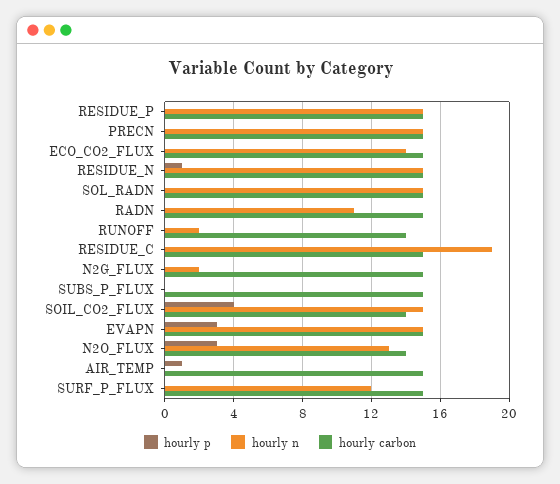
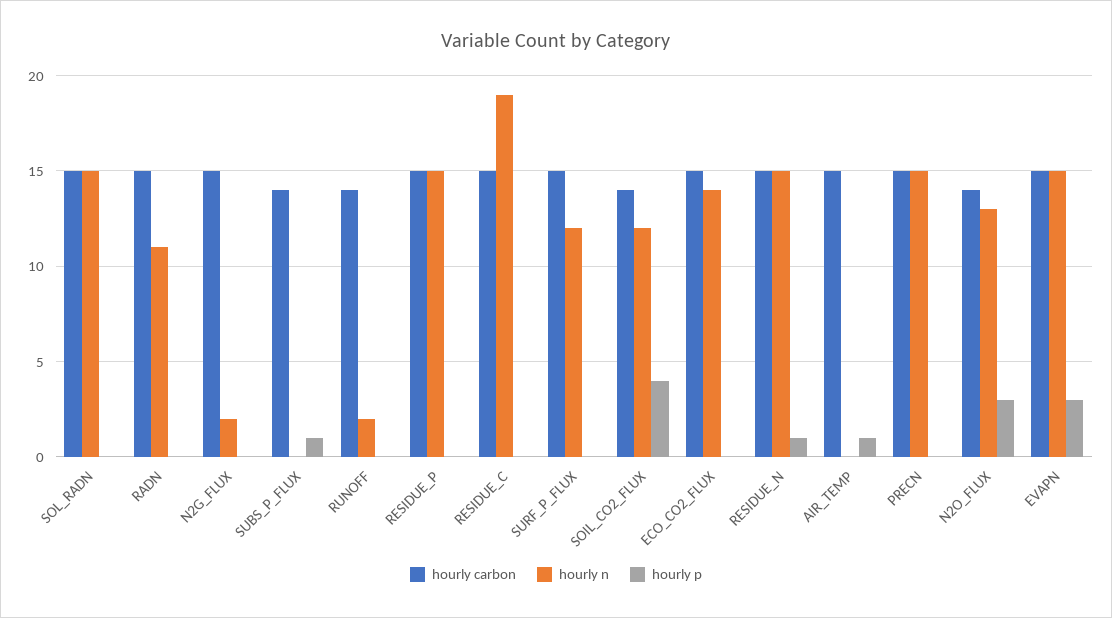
hourly p, SUBS_P_FLUX: 0 -> 1
hourly carbon, SUBS_P_FLUX: 15 -> 14
hourly n, SOIL_CO2_FLUX: 15 -> 12

